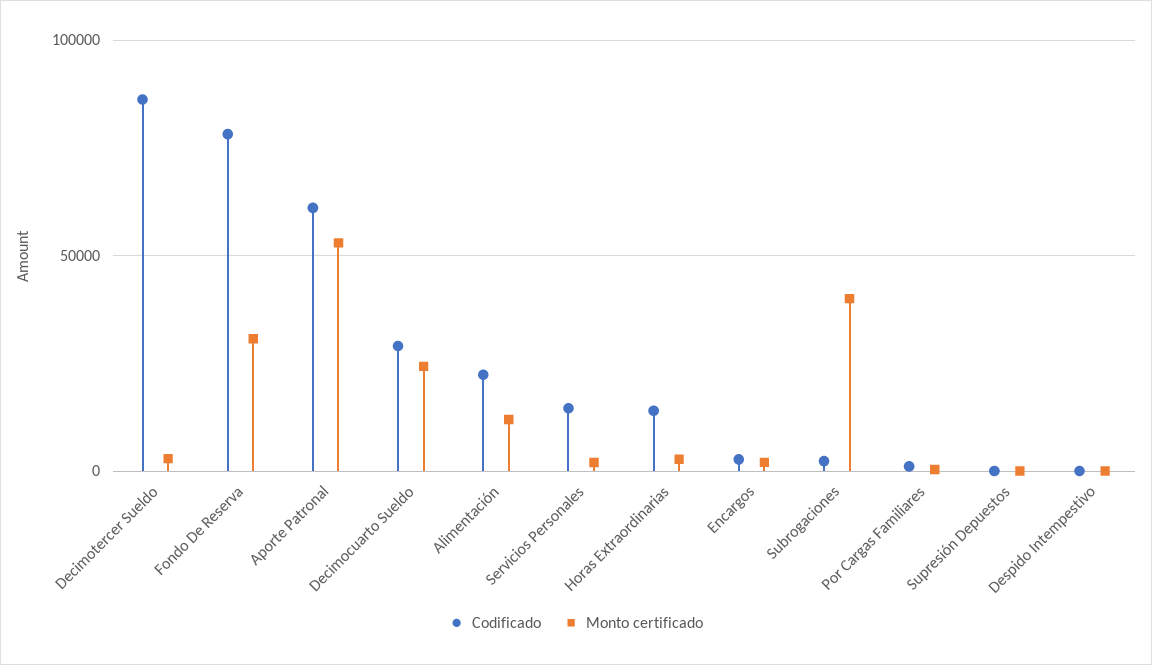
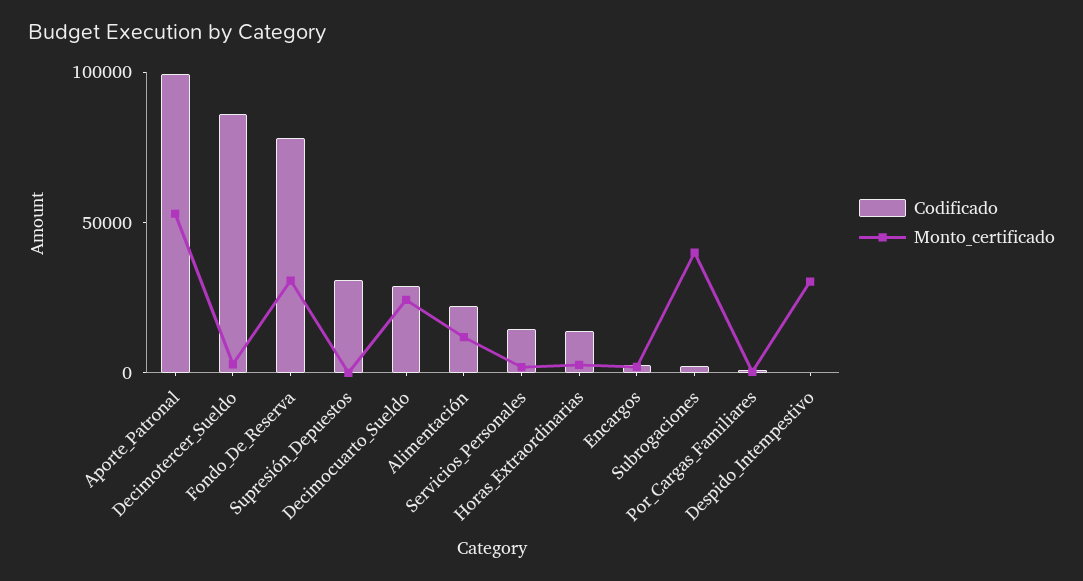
Codificado, Aporte Patronal: 60000 -> 100000
Codificado, Supresión Depuestos: 0 -> 30000
Monto certificado, Despido Intempestivo: 0 -> 30000

